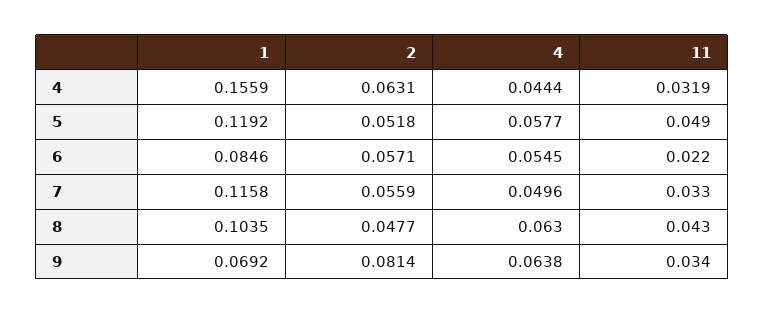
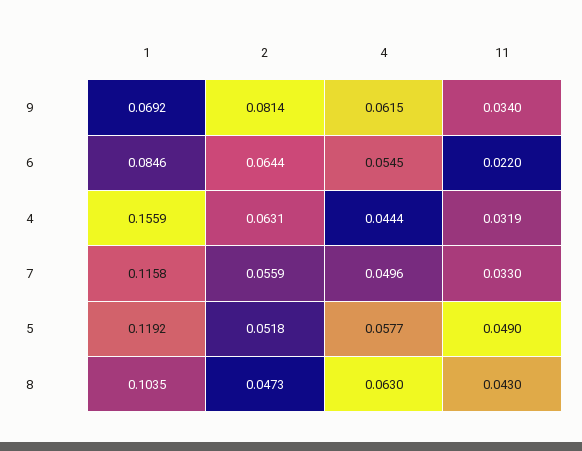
2, 6: 0.0571 -> 0.0644
2, 8: 0.0477 -> 0.0473
4, 9: 0.0638 -> 0.0615

